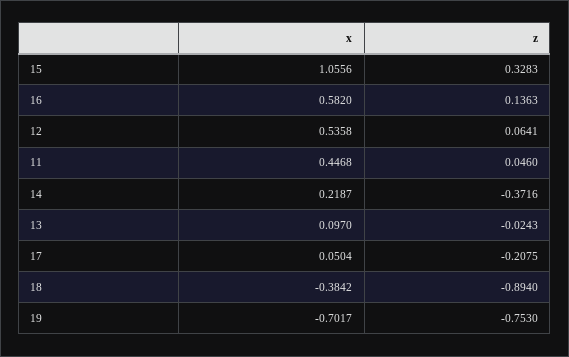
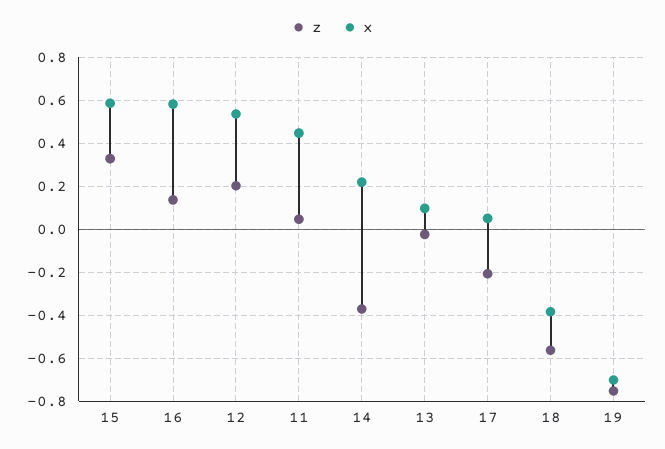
x, 15: 1.0556 -> 0.6
z, 12: 0.0641 -> 0.2
z, 18: -0.894 -> -0.55

